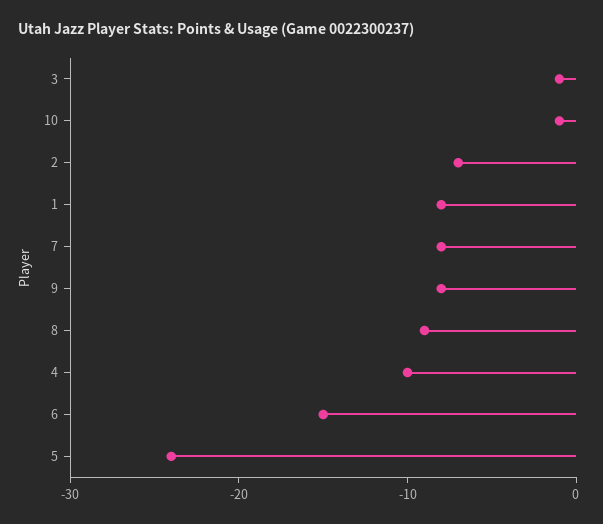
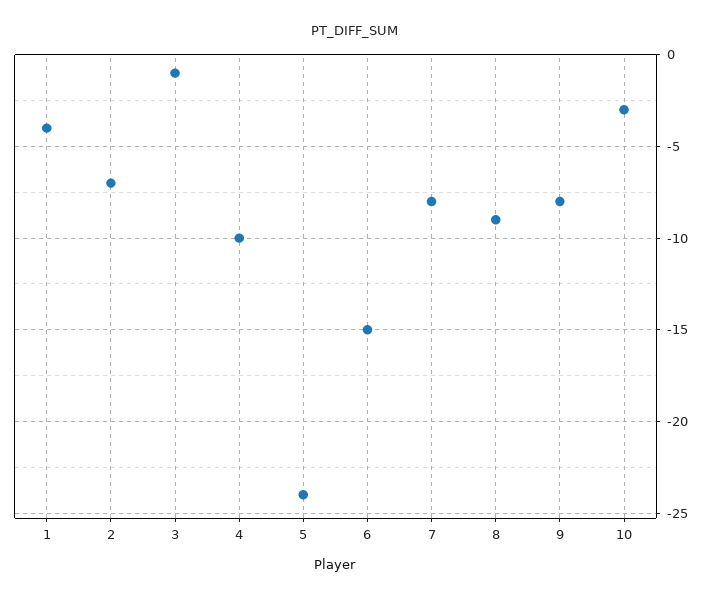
10: -1 -> -3
1: -8 -> -4

